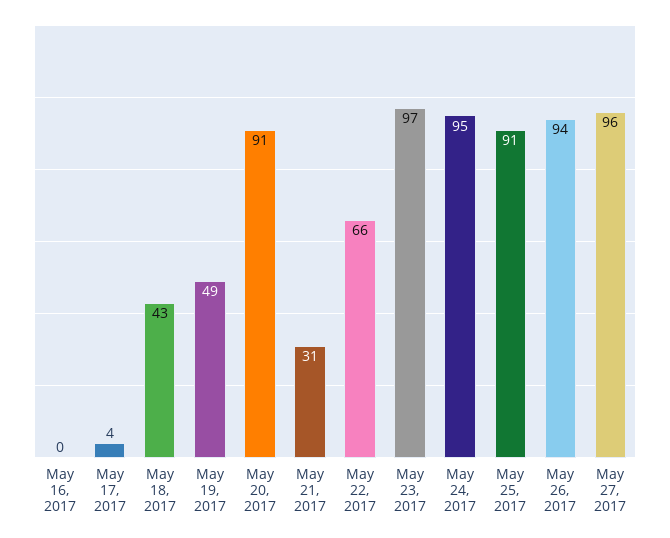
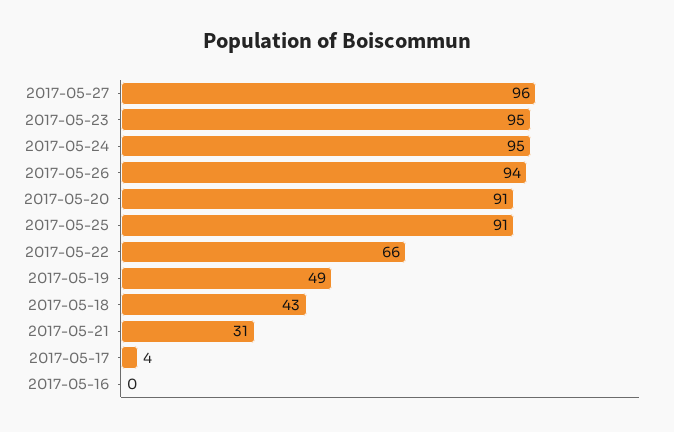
May 23, 2017: 97 -> 95

